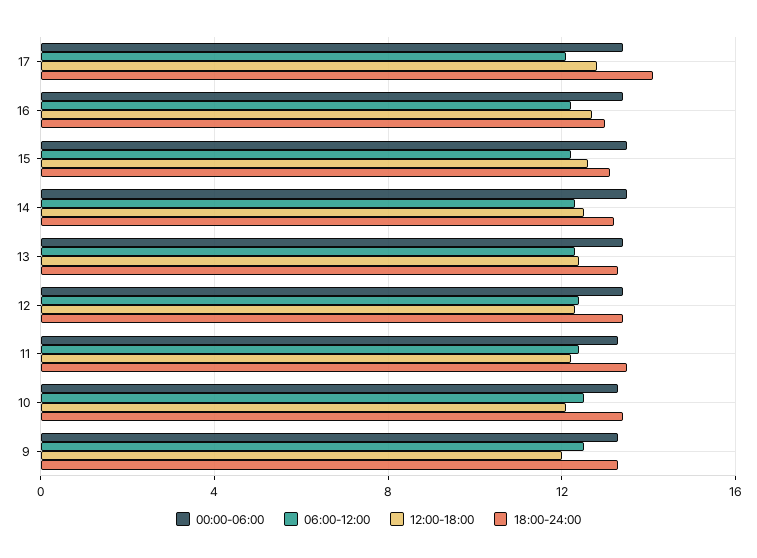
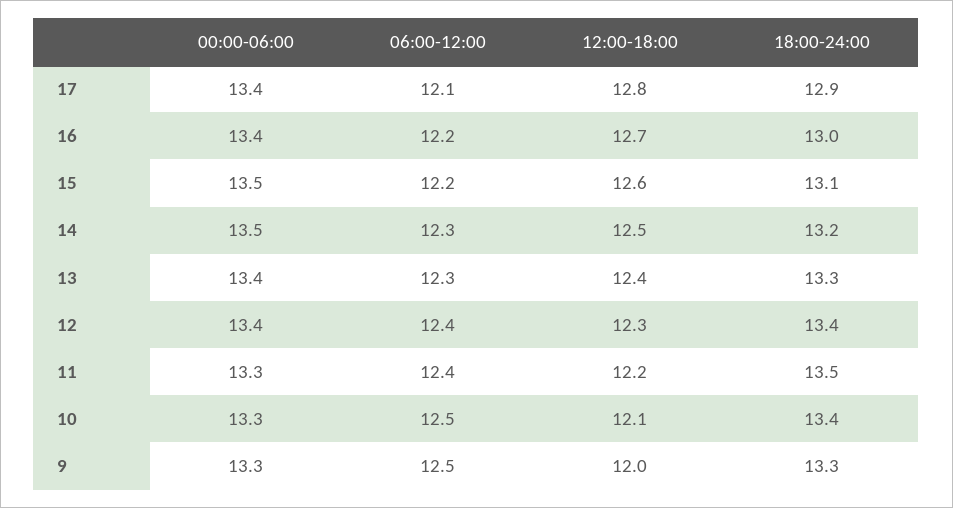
18:00-24:00, 17: 14 -> 12.9

